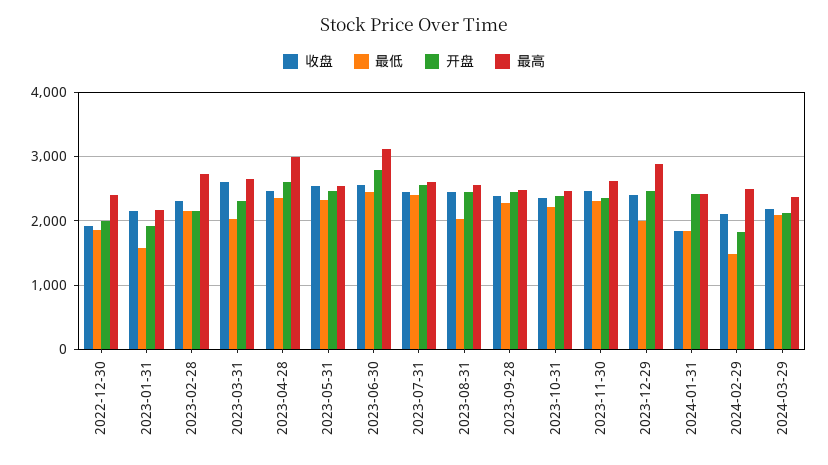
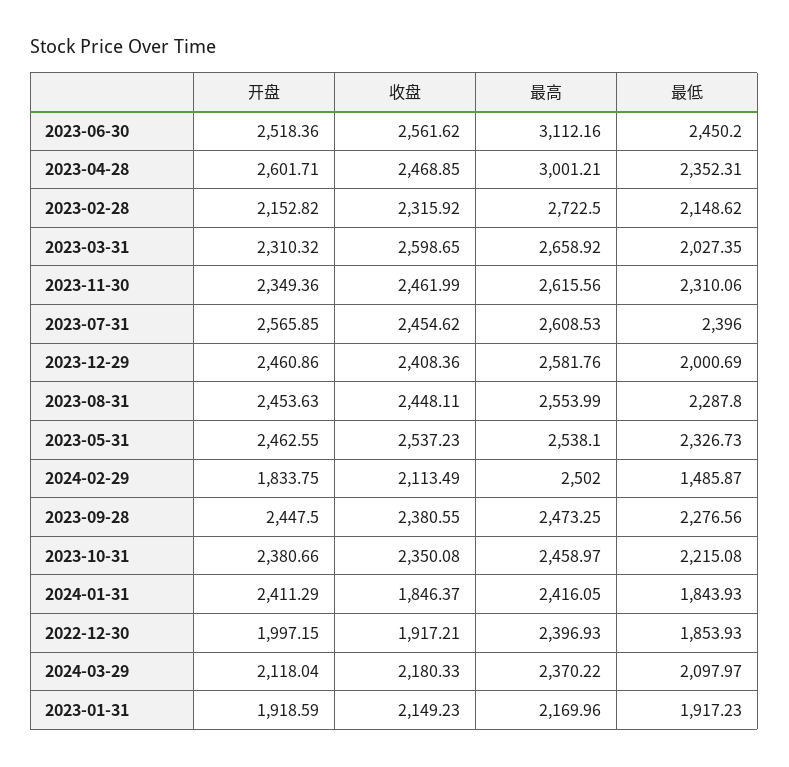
最低, 2023-01-31: 1600 -> 1917.23
开盘, 2023-06-30: 2800 -> 2518.36
最低, 2023-08-31: 2000 -> 2287.8
最高, 2023-12-29: 2900 -> 2581.76

